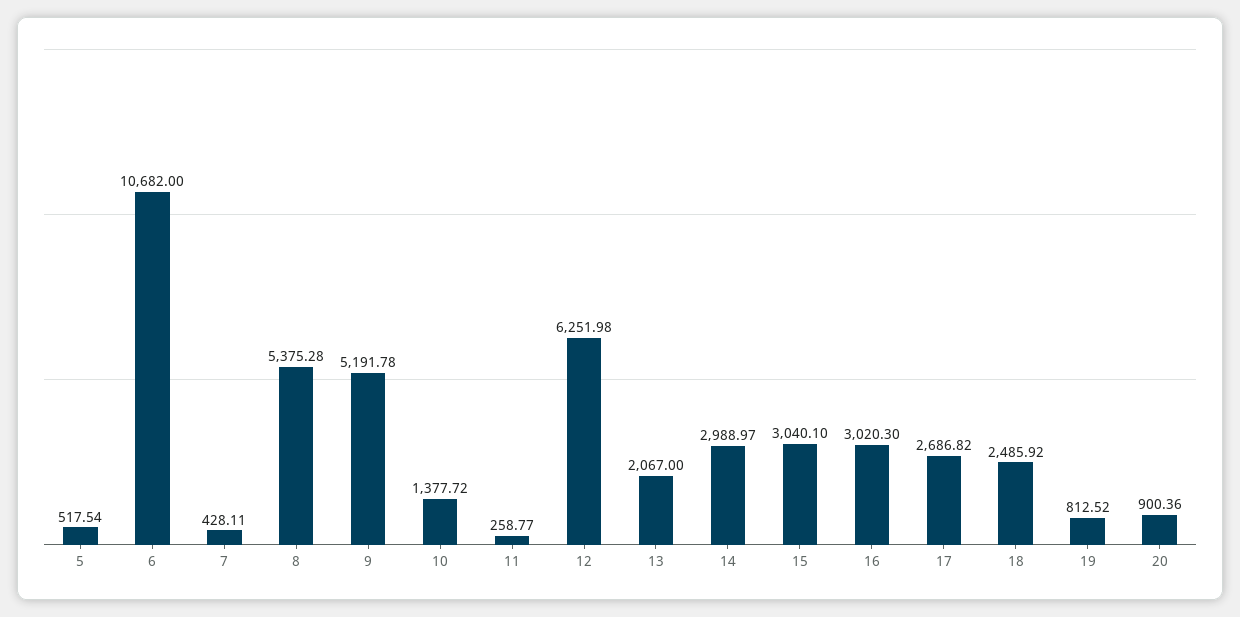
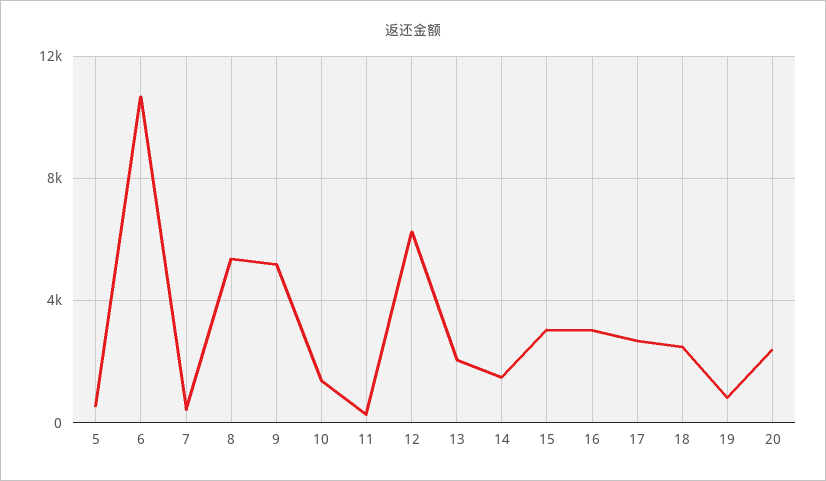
14: 2988.97 -> 1500
20: 900.36 -> 2500

